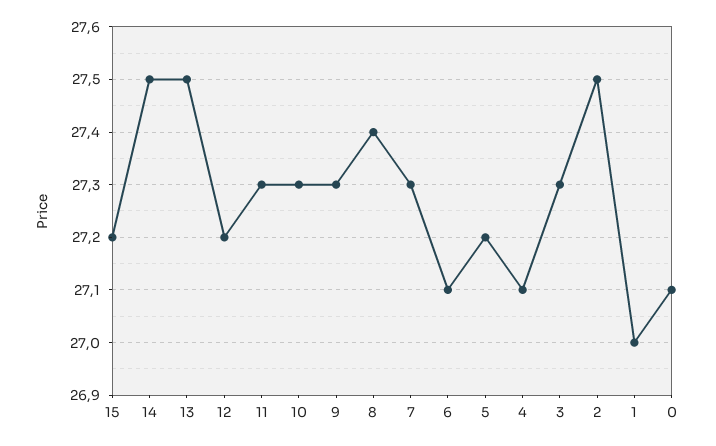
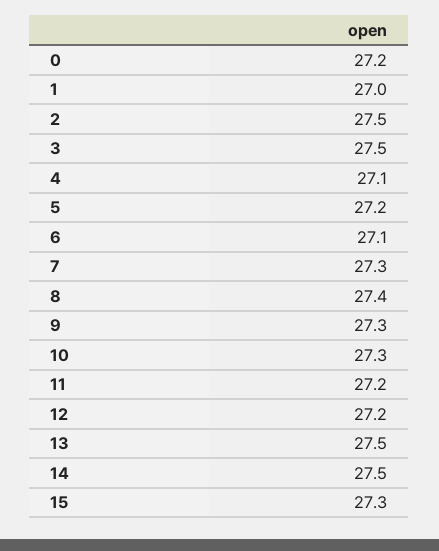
15: 27.2 -> 27.3
11: 27.3 -> 27.2
3: 27.3 -> 27.5
0: 27.1 -> 27.2

